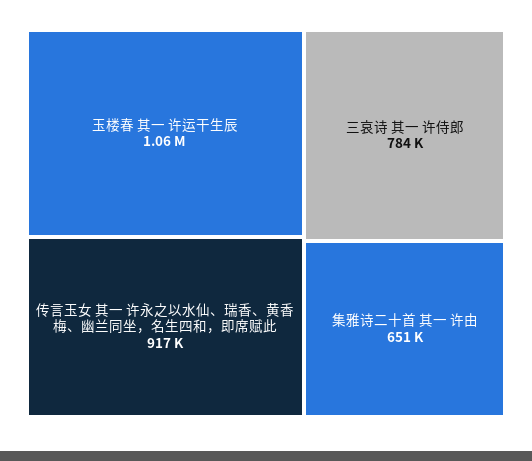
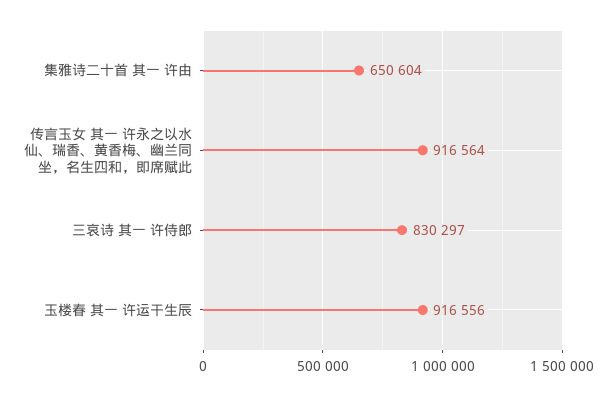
玉楼春 其一 许运干生辰: 1060000 -> 916556
三哀诗 其一 许侍郎: 784000 -> 830297

